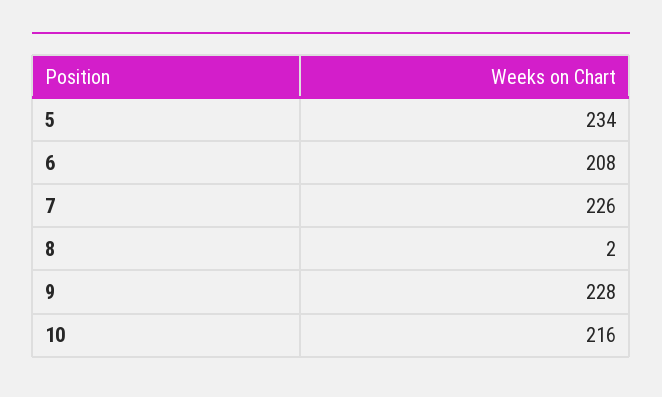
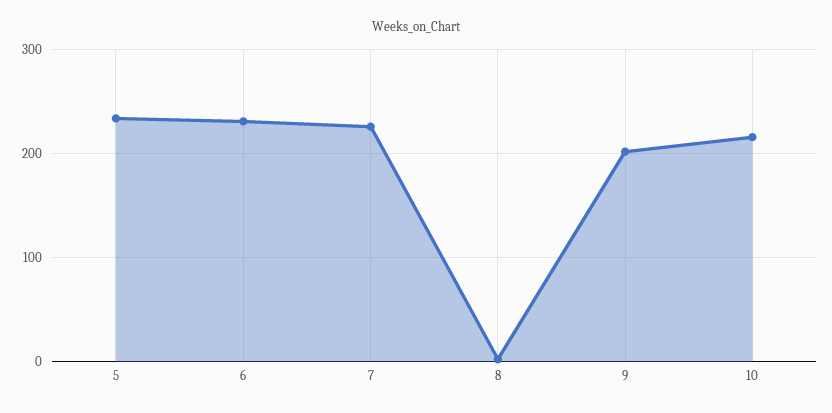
6: 208 -> 230
9: 228 -> 200

